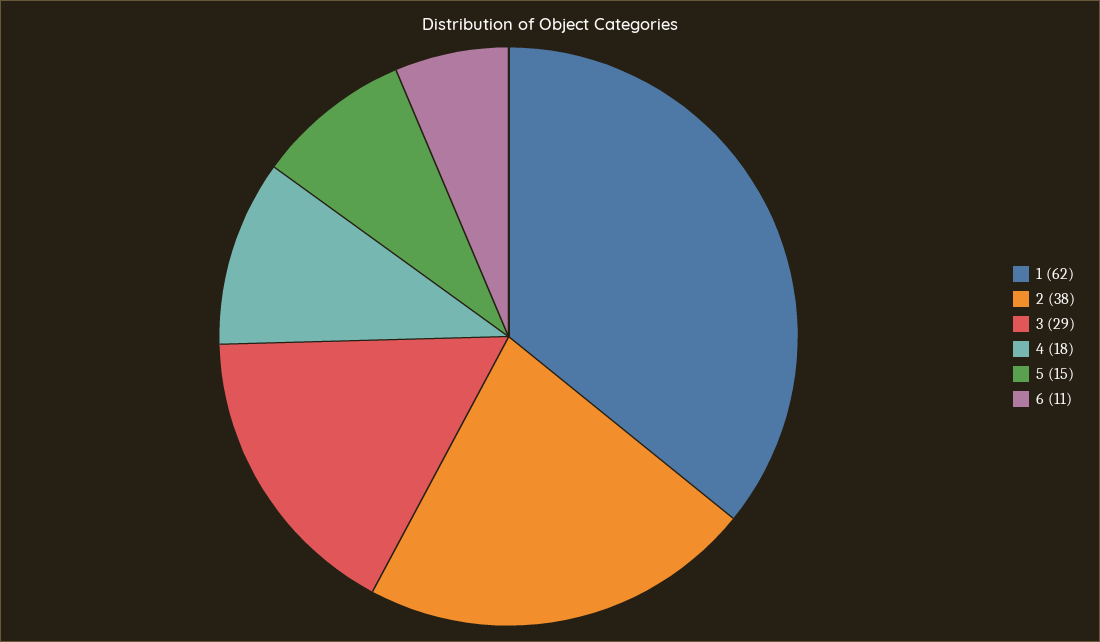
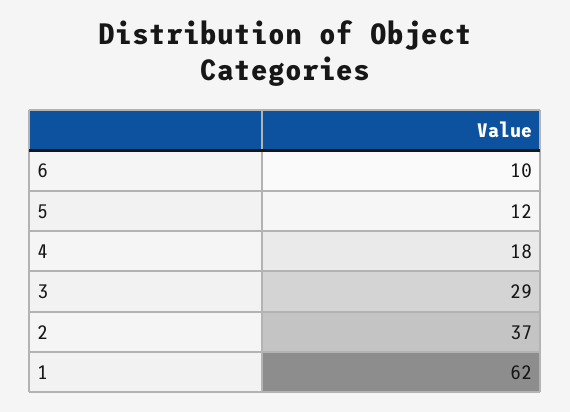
2: 38 -> 37
5: 15 -> 12
6: 11 -> 10

